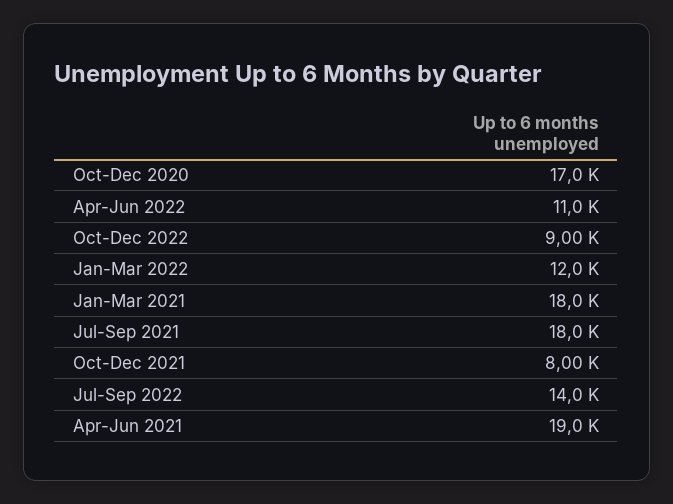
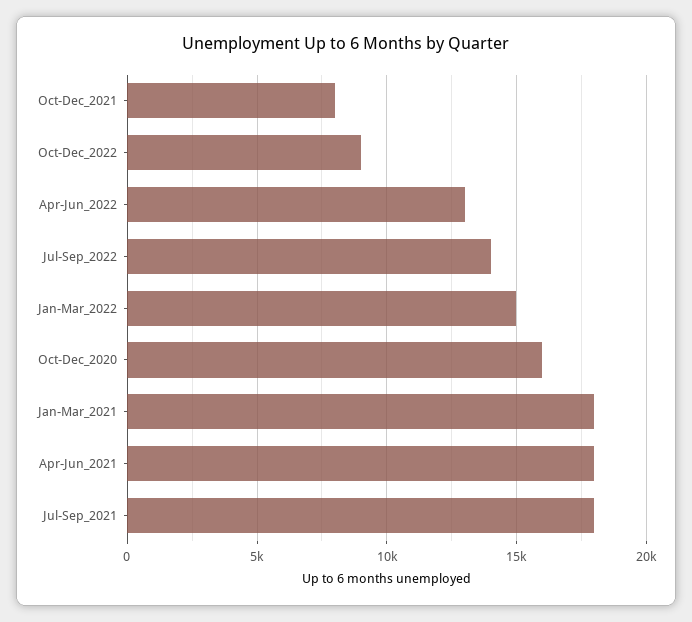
Oct-Dec 2020: 17000 -> 16000
Apr-Jun 2022: 11000 -> 13000
Jan-Mar 2022: 12000 -> 15000
Apr-Jun 2021: 19000 -> 18000

